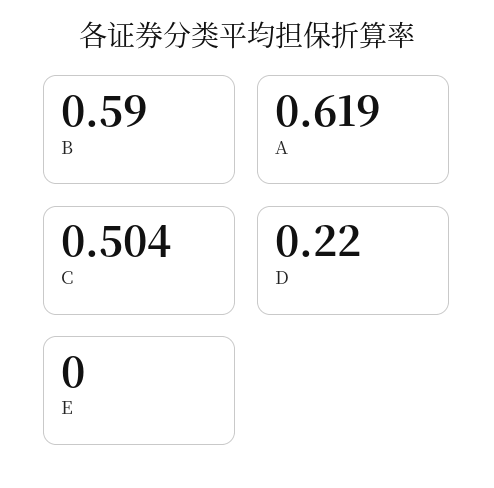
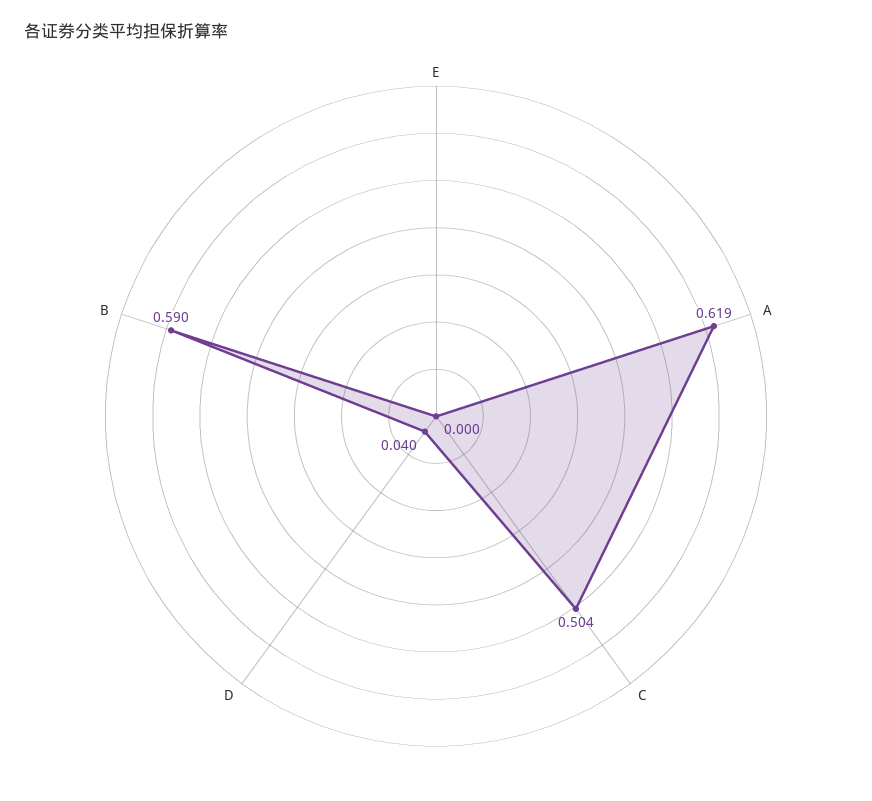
D: 0.22 -> 0.04

